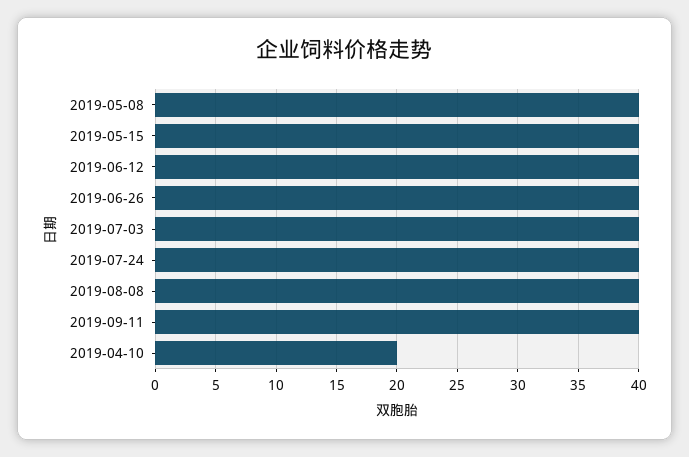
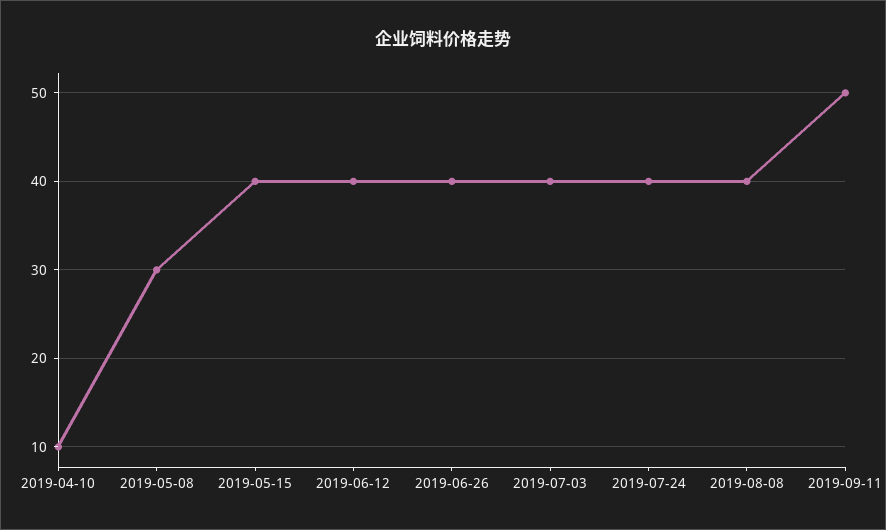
2019-05-08: 40 -> 30
2019-09-11: 40 -> 50
2019-04-10: 20 -> 10

